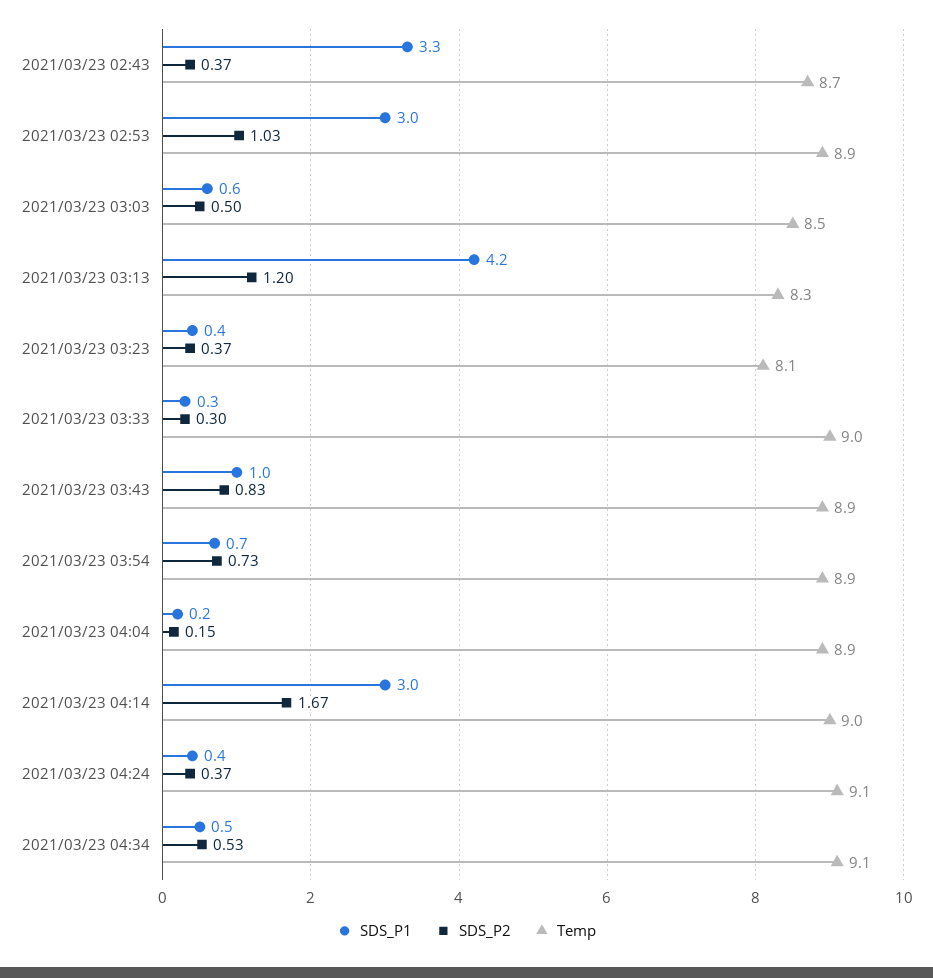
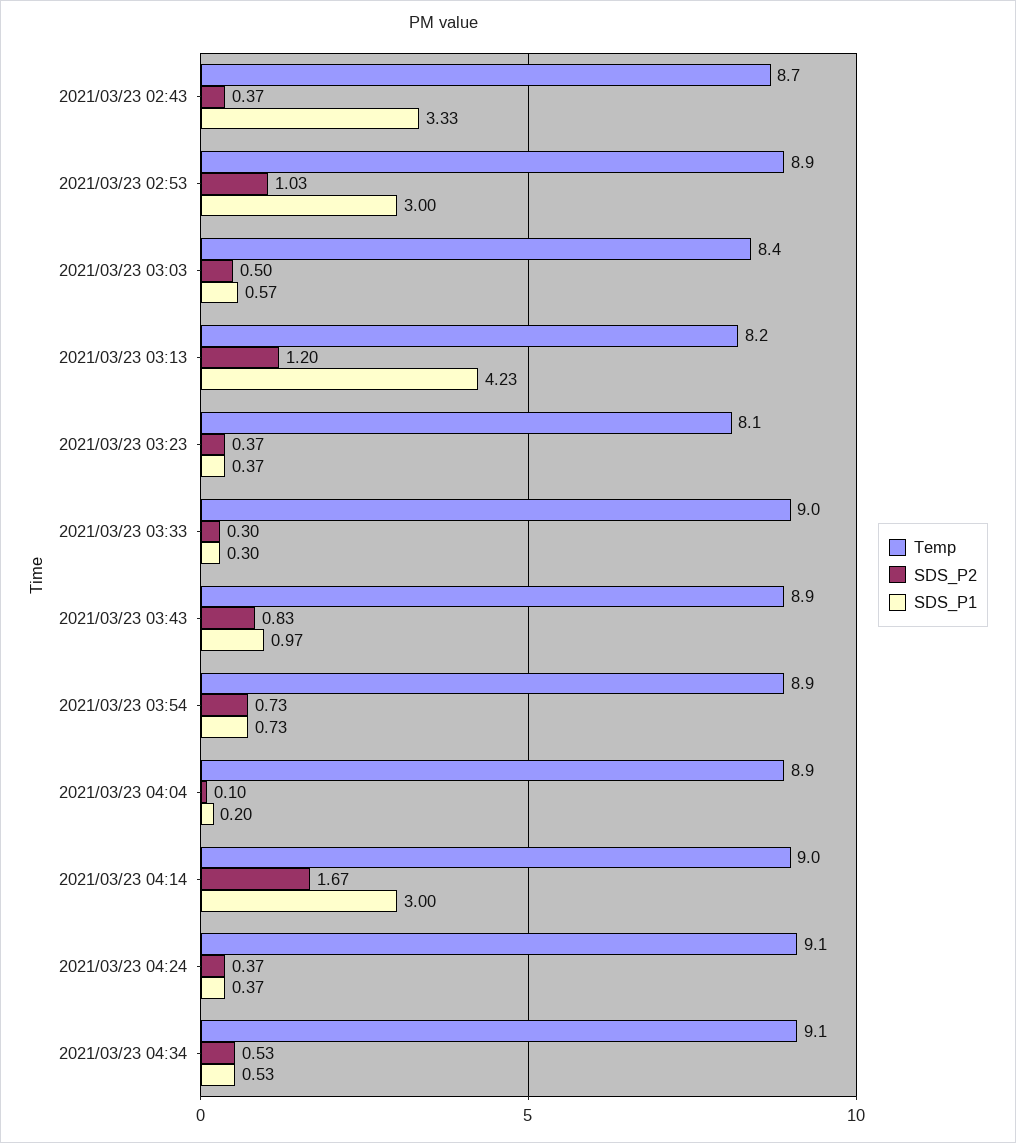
Temp, 2021/03/23 03:03: 8.5 -> 8.4
Temp, 2021/03/23 03:13: 8.3 -> 8.2
SDS_P2, 2021/03/23 04:04: 0.15 -> 0.1

